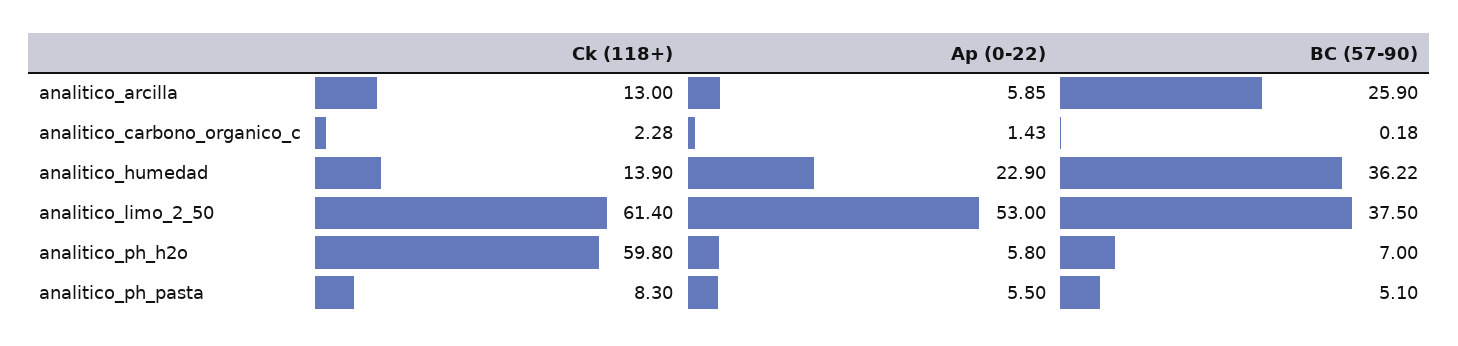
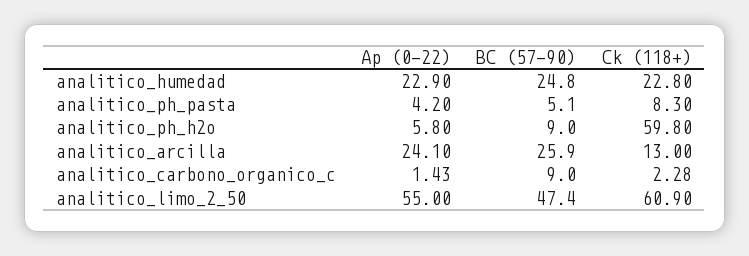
Ap (0-22), analitico_arcilla: 5.85 -> 24.1
BC (57-90), analitico_carbono_organico_c: 0.18 -> 9
Ck (118+), analitico_humedad: 13.9 -> 22.8
BC (57-90), analitico_humedad: 36.22 -> 24.8
Ck (118+), analitico_limo_2_50: 61.4 -> 60.9
Ap (0-22), analitico_limo_2_50: 53 -> 55
BC (57-90), analitico_limo_2_50: 37.5 -> 47.4
BC (57-90), analitico_ph_h2o: 7 -> 9
Ap (0-22), analitico_ph_pasta: 5.5 -> 4.2

